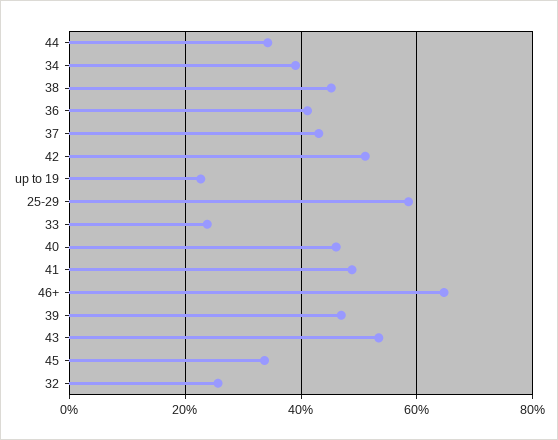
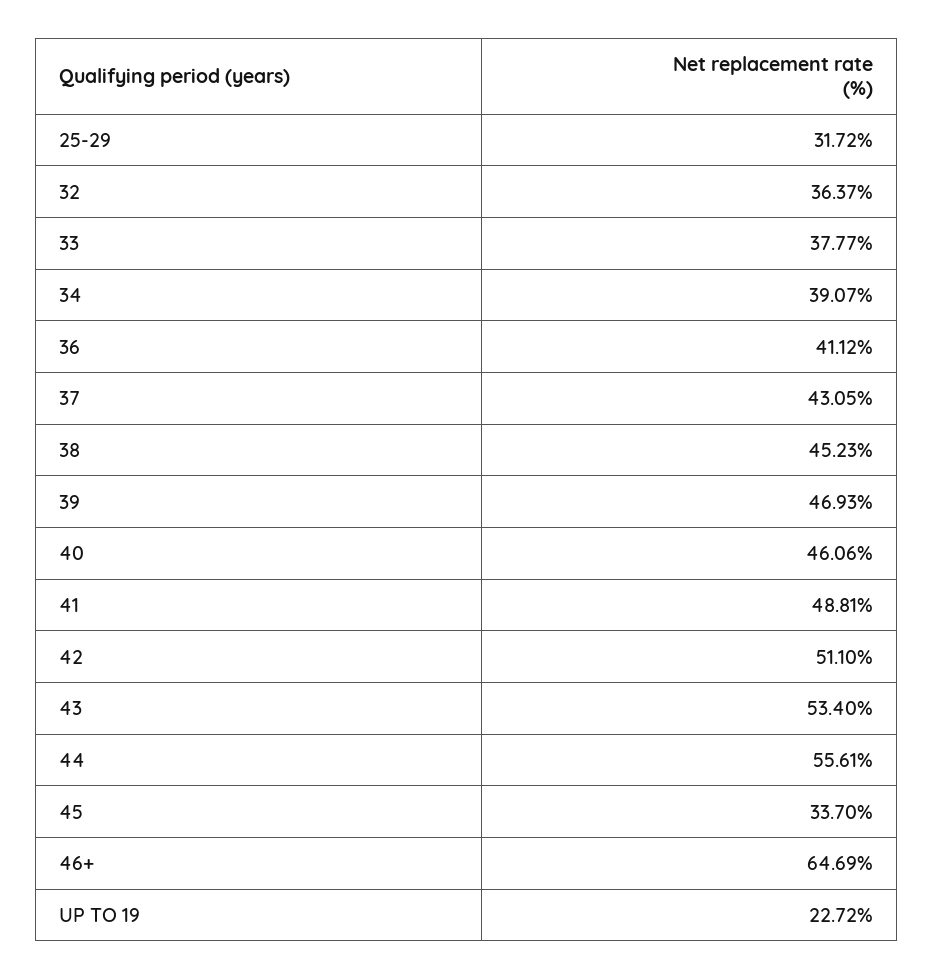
44: 34 -> 55.61
25-29: 58 -> 31.72
33: 24 -> 37.77
32: 26 -> 36.37

